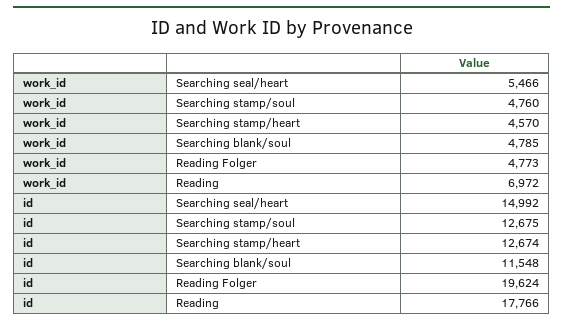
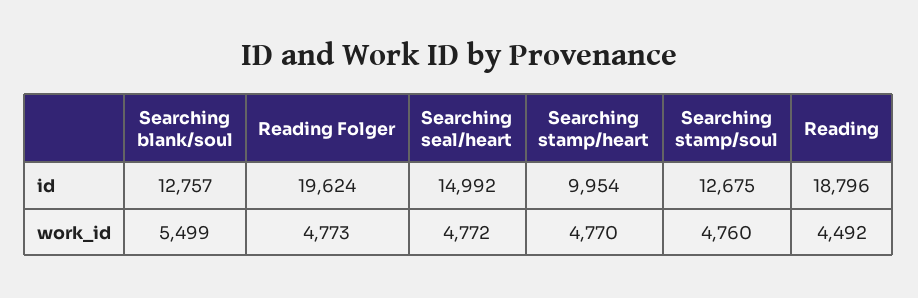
work_id, Searching seal/heart: 5466 -> 4772
work_id, Searching stamp/heart: 4570 -> 4770
work_id, Searching blank/soul: 4785 -> 5499
work_id, Reading: 6972 -> 4492
id, Searching stamp/heart: 12674 -> 9954
id, Searching blank/soul: 11548 -> 12757
id, Reading: 17766 -> 18796

